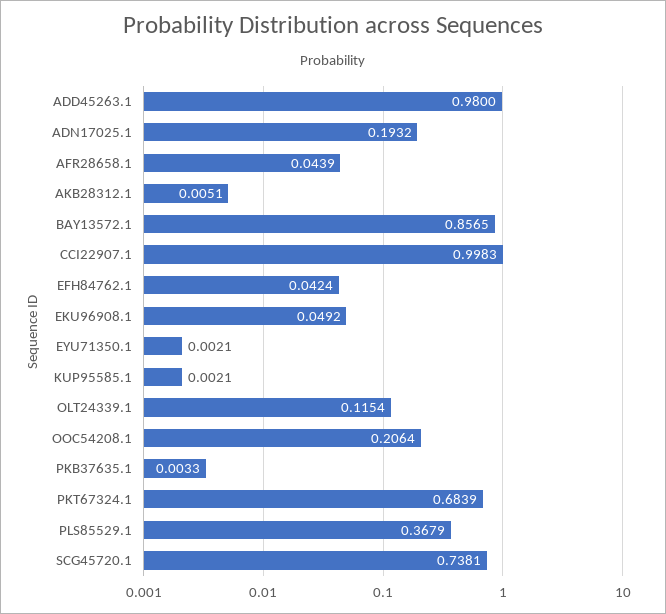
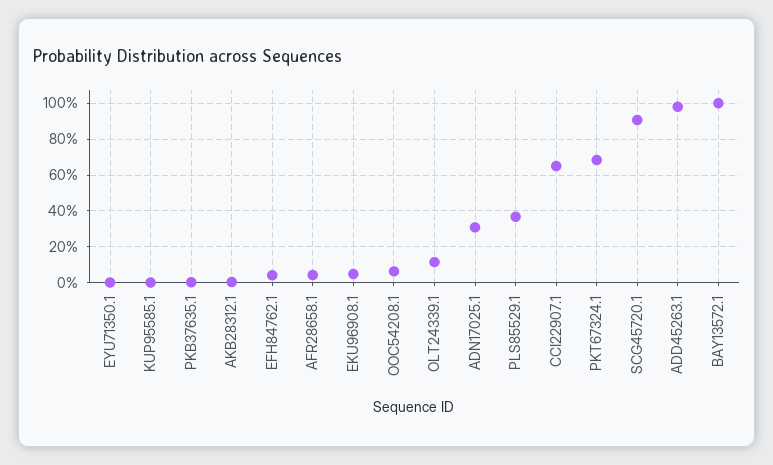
ADN17025.1: 0.1932 -> 0.3
BAY13572.1: 0.8565 -> 1
CCI22907.1: 0.9983 -> 0.65
OOC54208.1: 0.2064 -> 0.05
SCG45720.1: 0.7381 -> 0.9

